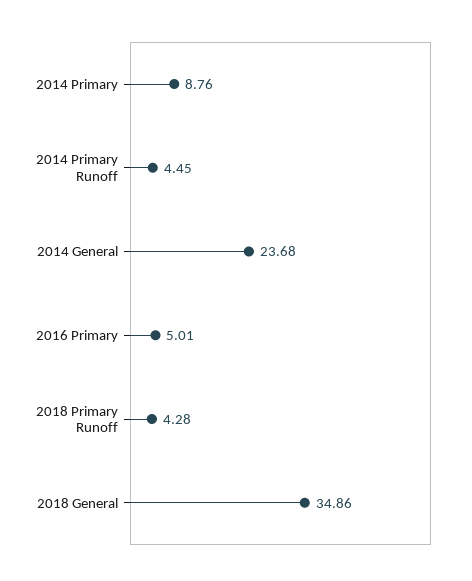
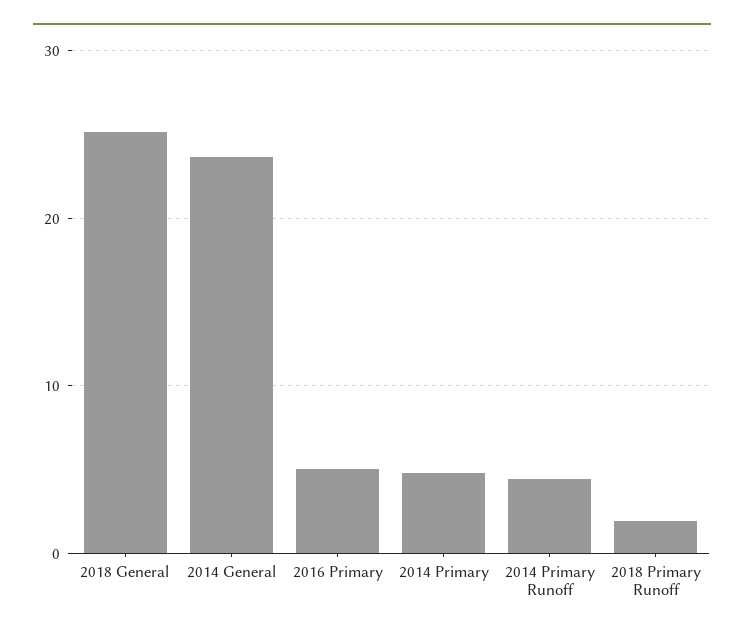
2014 Primary: 8.76 -> 5
2018 Primary Runoff: 4.28 -> 2
2018 General: 34.86 -> 25

